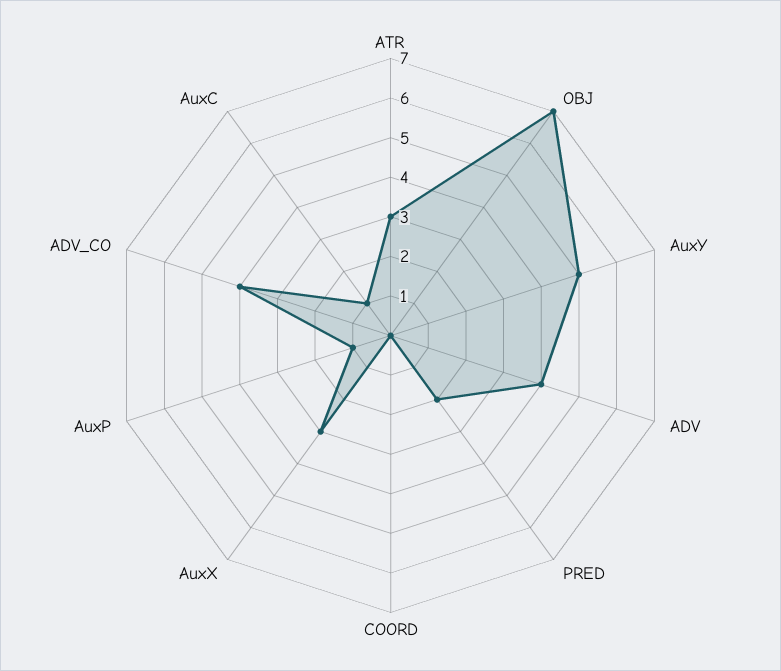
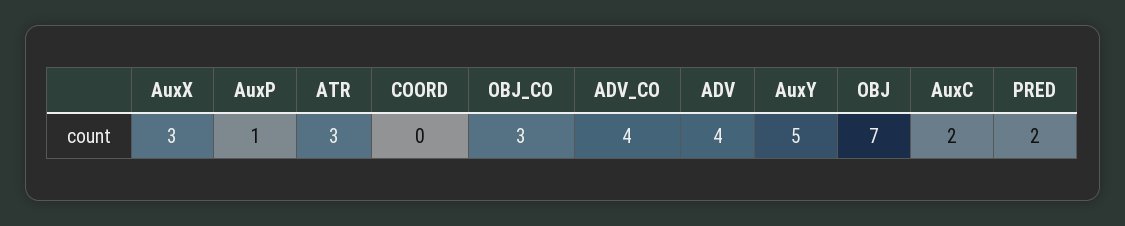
AuxC: 1 -> 2
OBJ_CO: none -> 3

